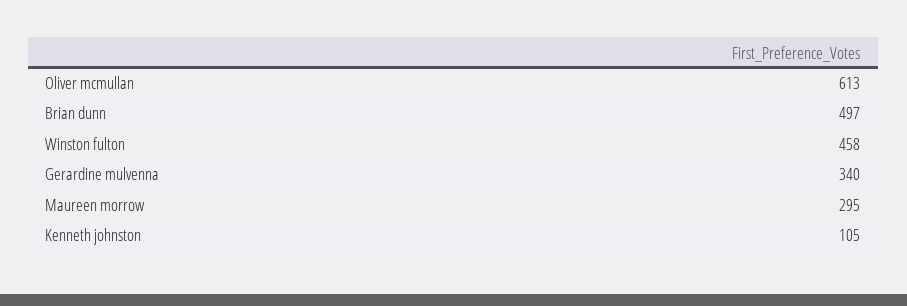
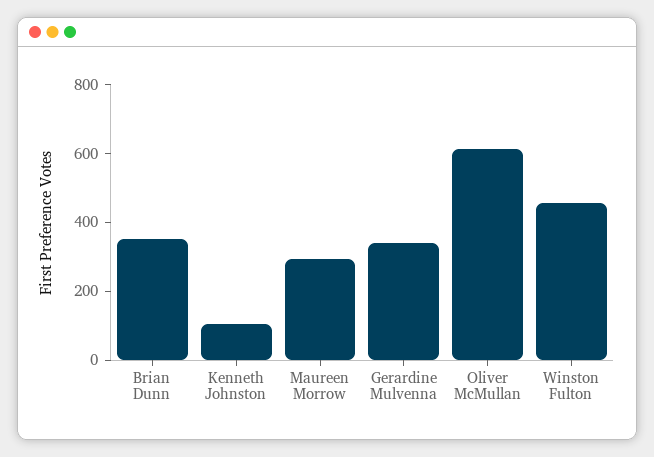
Brian dunn: 497 -> 350

